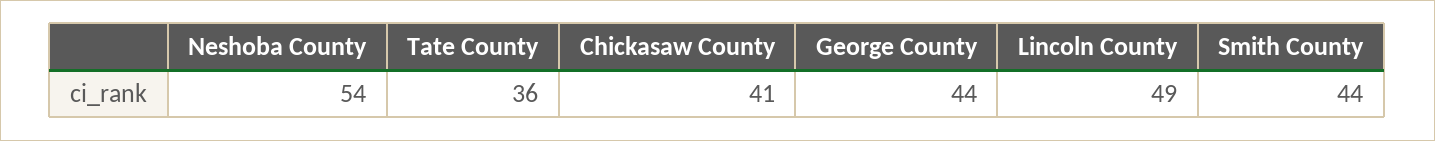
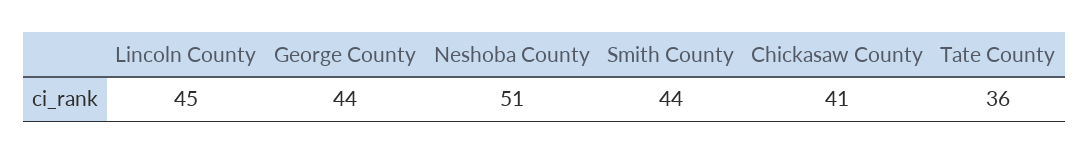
Neshoba County: 54 -> 51
Lincoln County: 49 -> 45

